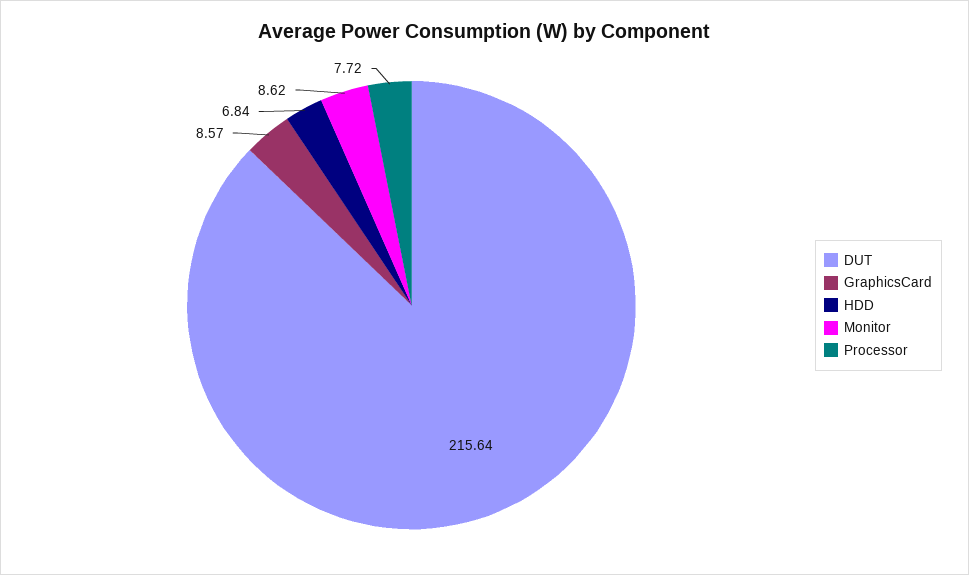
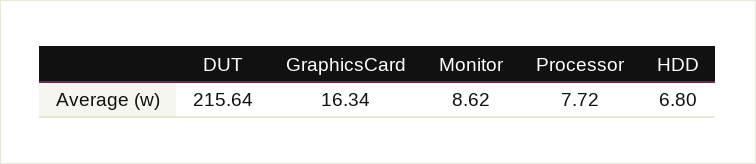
GraphicsCard: 8.57 -> 16.34
HDD: 6.84 -> 6.8

